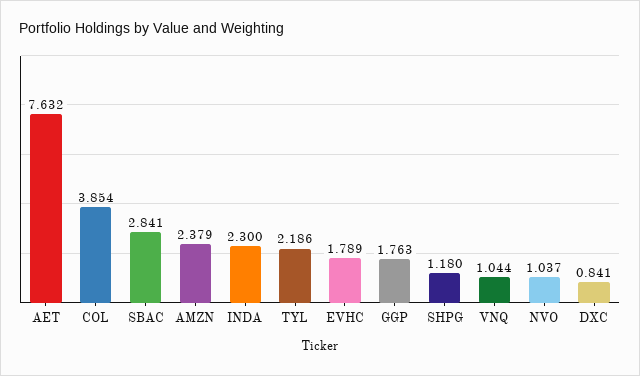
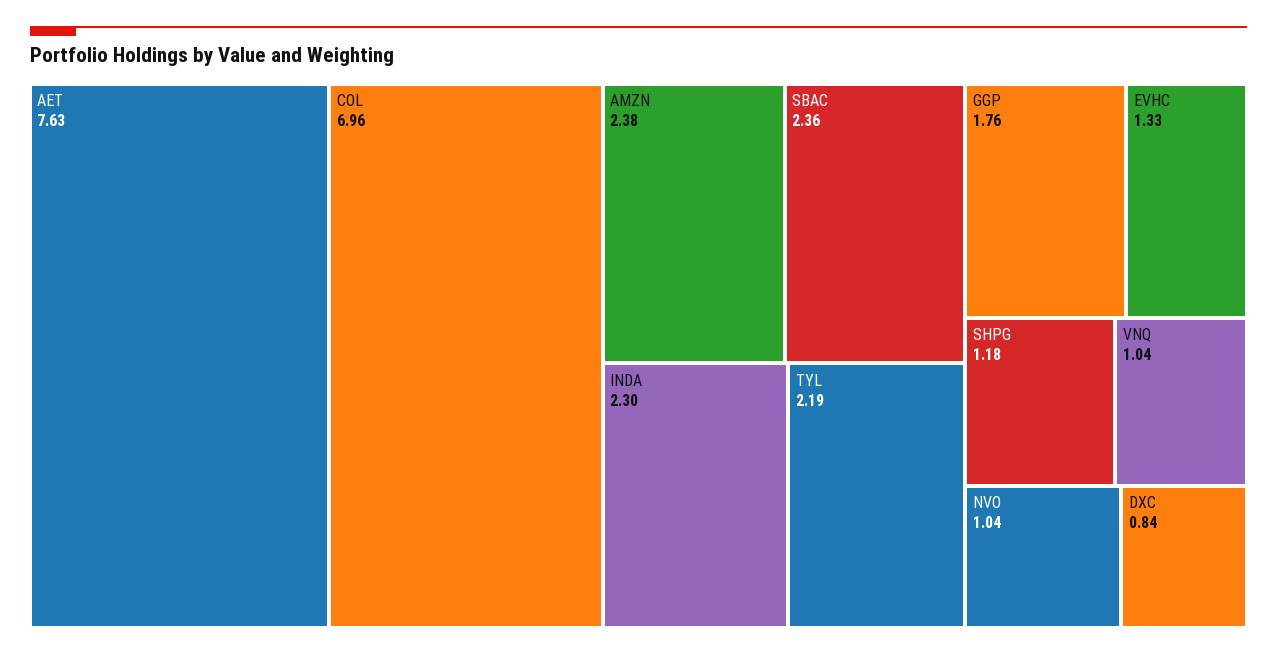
COL: 3.854 -> 6.96
SBAC: 2.841 -> 2.36
EVHC: 1.789 -> 1.33

